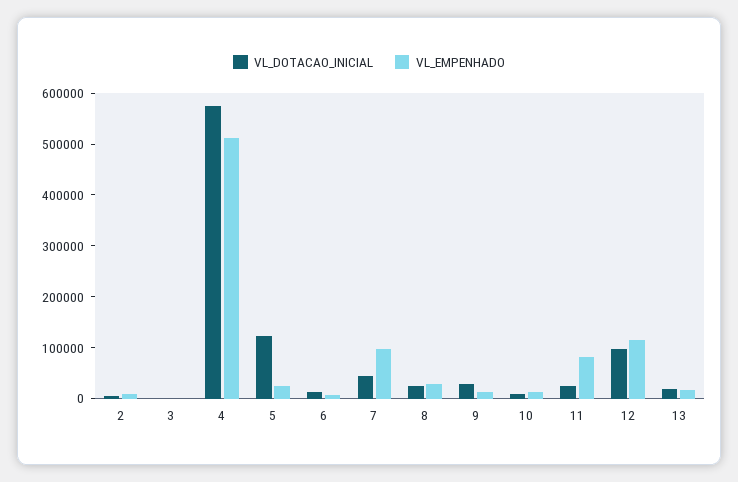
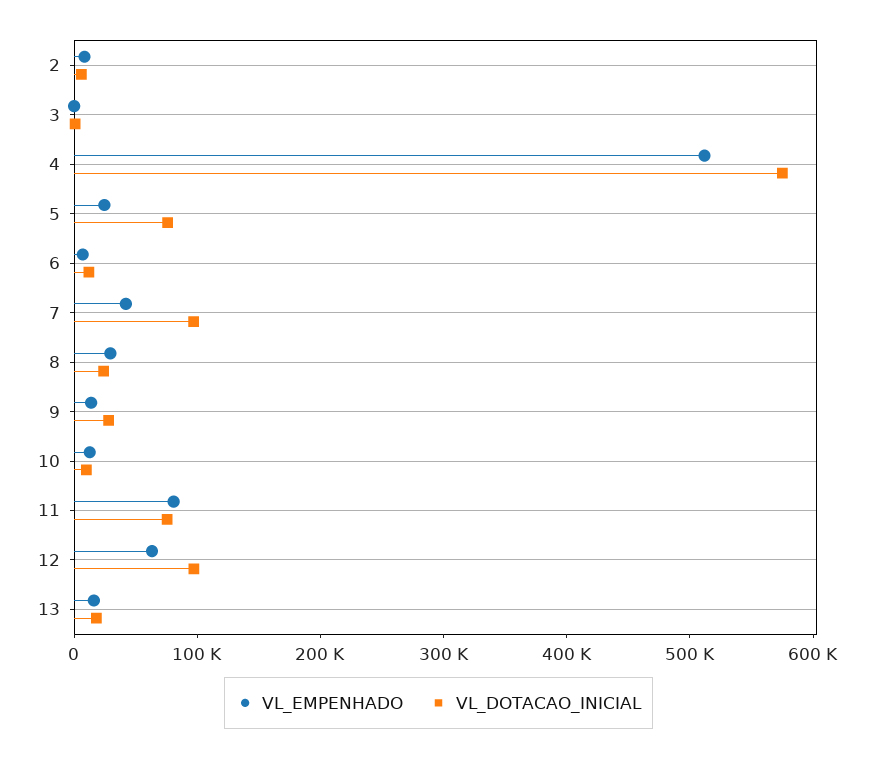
VL_DOTACAO_INICIAL, 5: 120000 -> 80000
VL_DOTACAO_INICIAL, 7: 40000 -> 100000
VL_EMPENHADO, 7: 100000 -> 40000
VL_DOTACAO_INICIAL, 11: 20000 -> 80000
VL_EMPENHADO, 12: 120000 -> 60000

